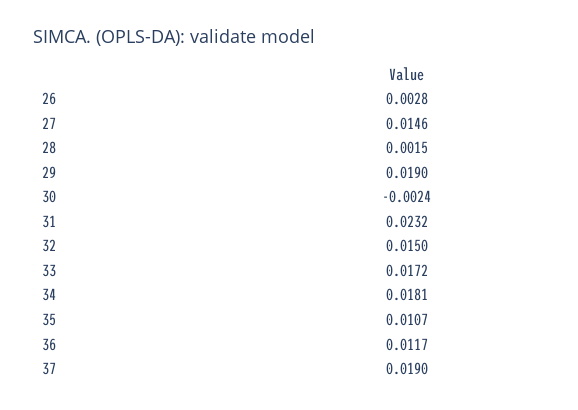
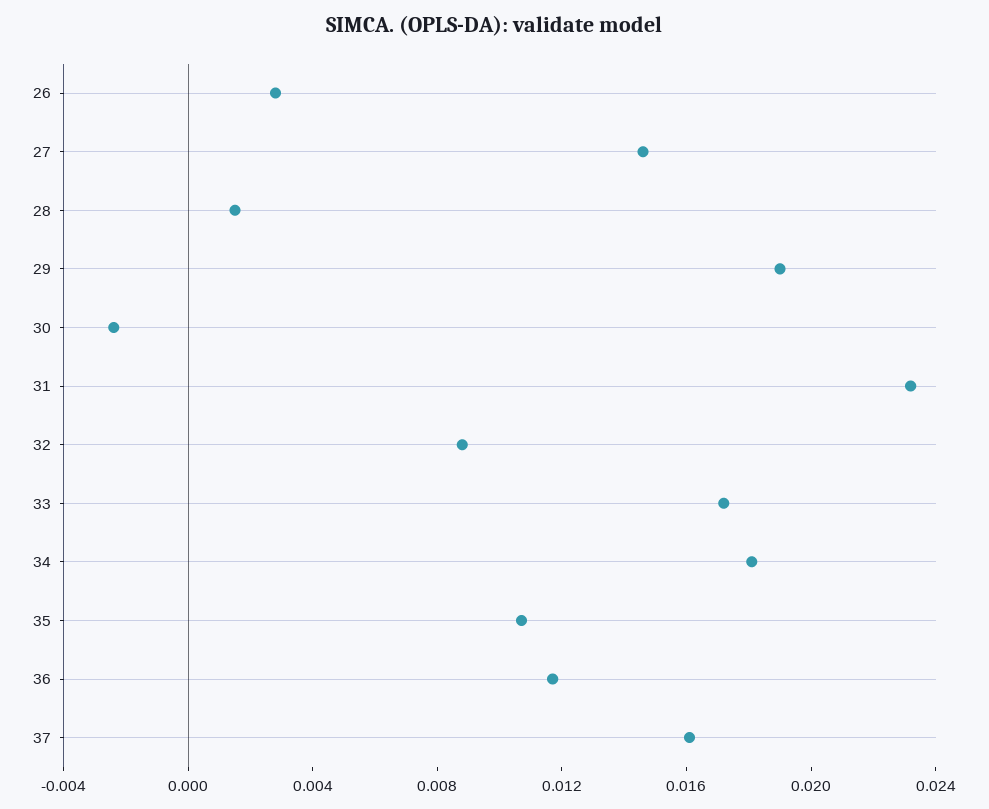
32: 0.015 -> 0.009
37: 0.019 -> 0.016

